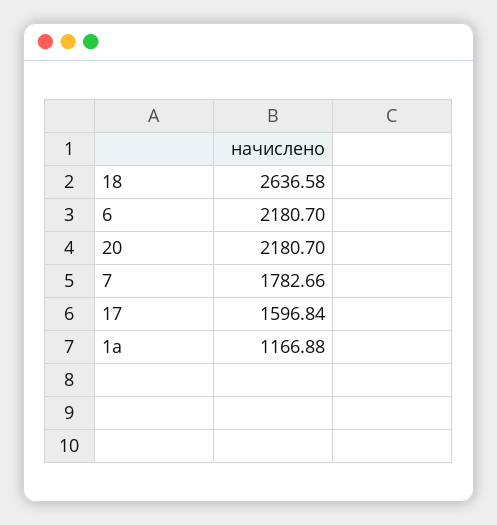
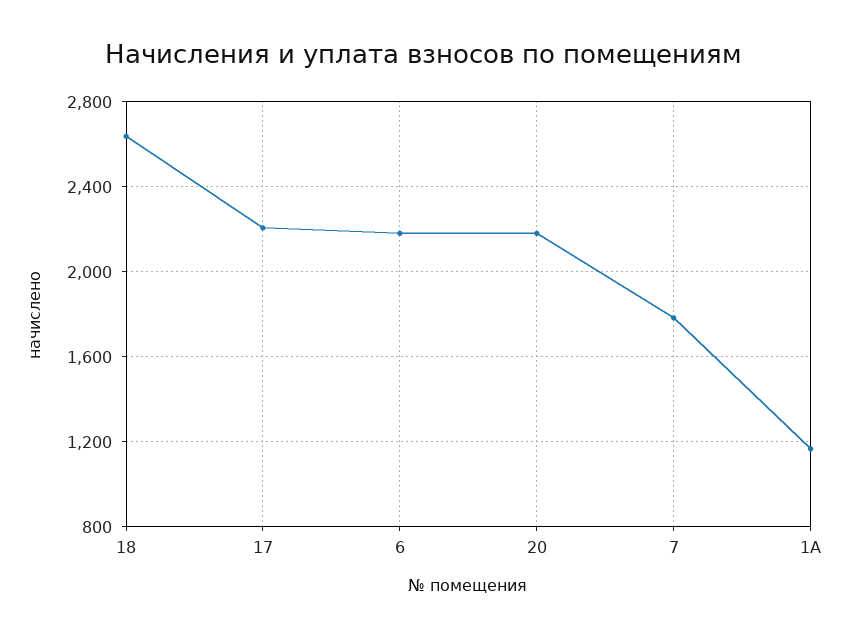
17: 1596.84 -> 2200

